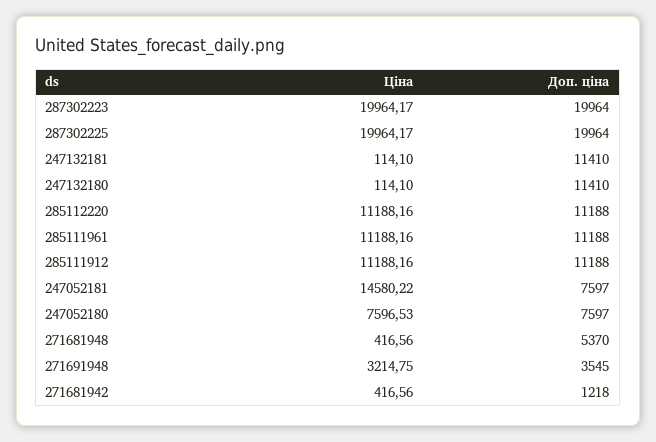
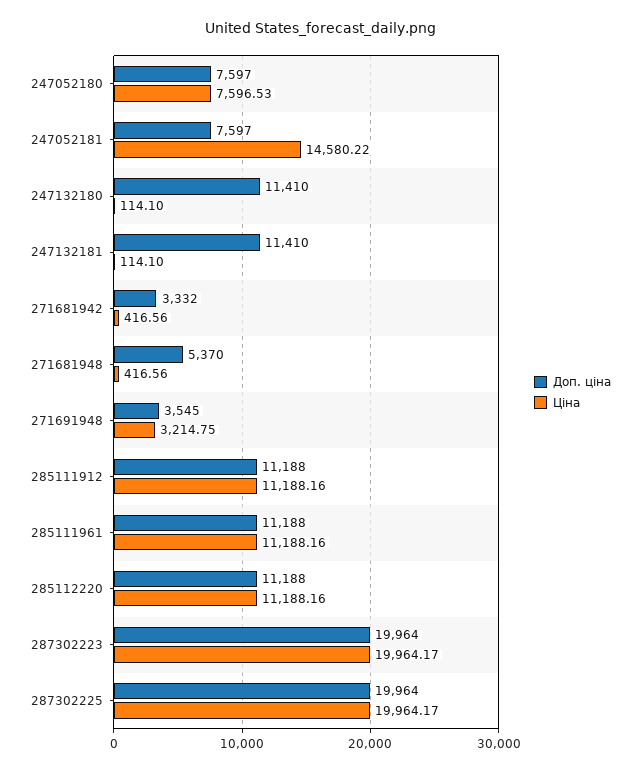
Доп. ціна, 271681942: 1218 -> 3332

